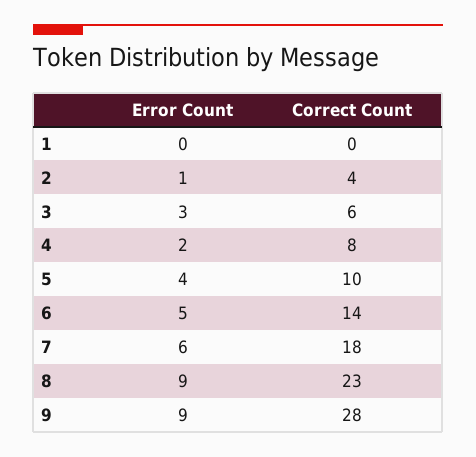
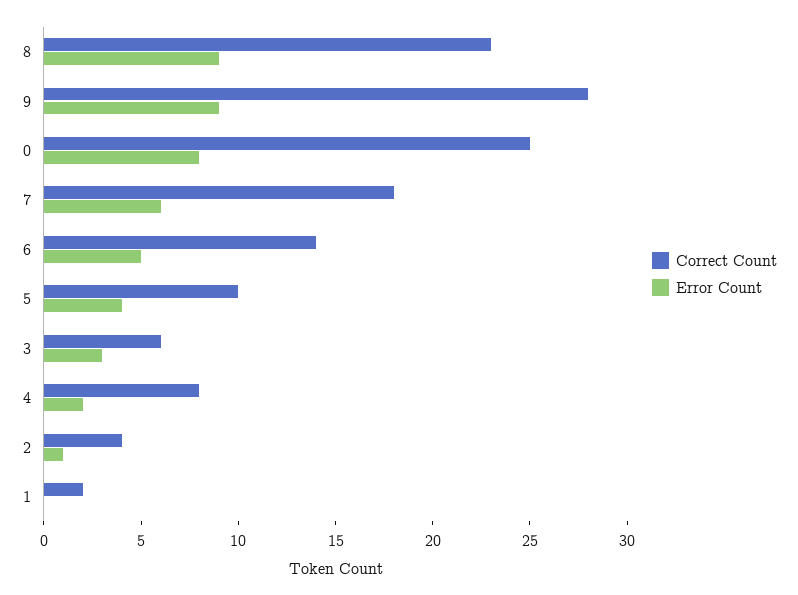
Correct Count, 1: 0 -> 2
Correct Count, 0: none -> 25
Error Count, 0: none -> 8

